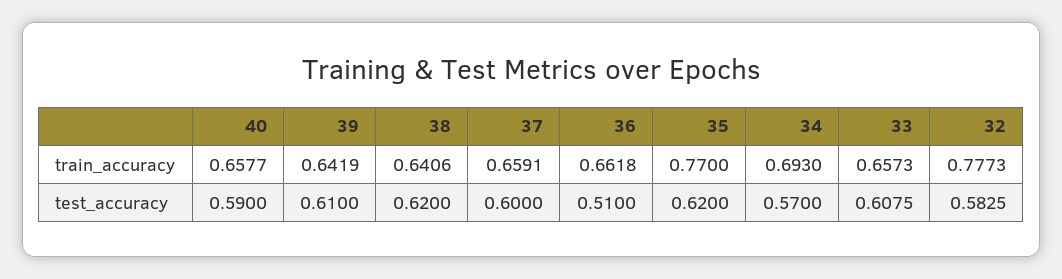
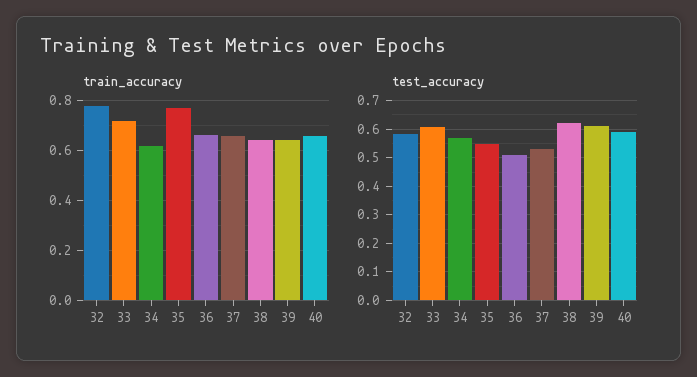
train_accuracy, 34: 0.693 -> 0.625
train_accuracy, 33: 0.6573 -> 0.725
test_accuracy, 37: 0.6 -> 0.525
test_accuracy, 35: 0.62 -> 0.55

